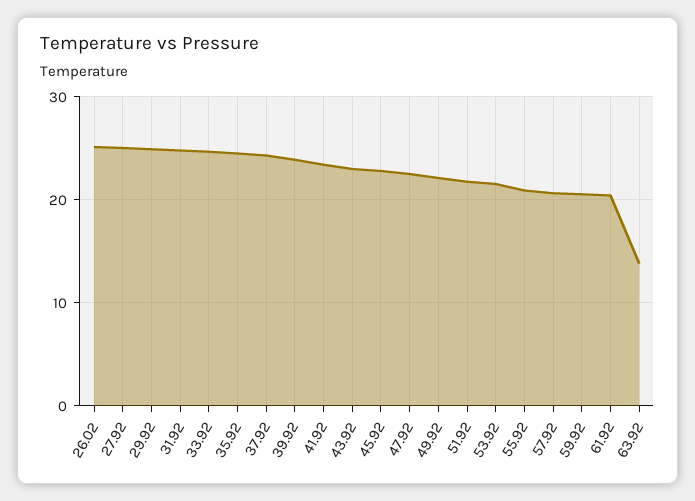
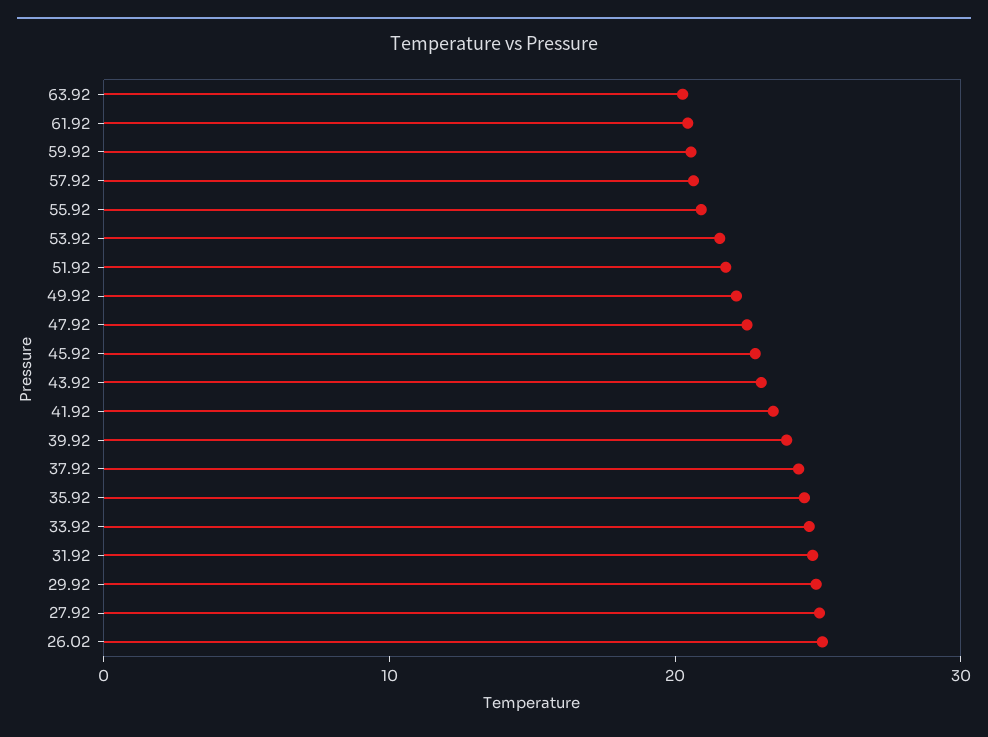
63.92: 14 -> 20

